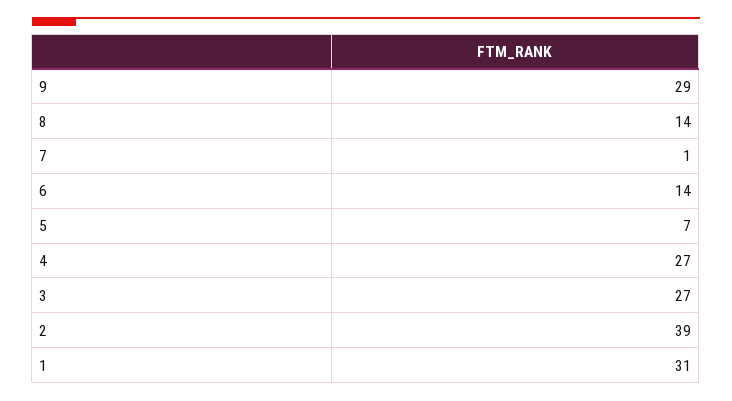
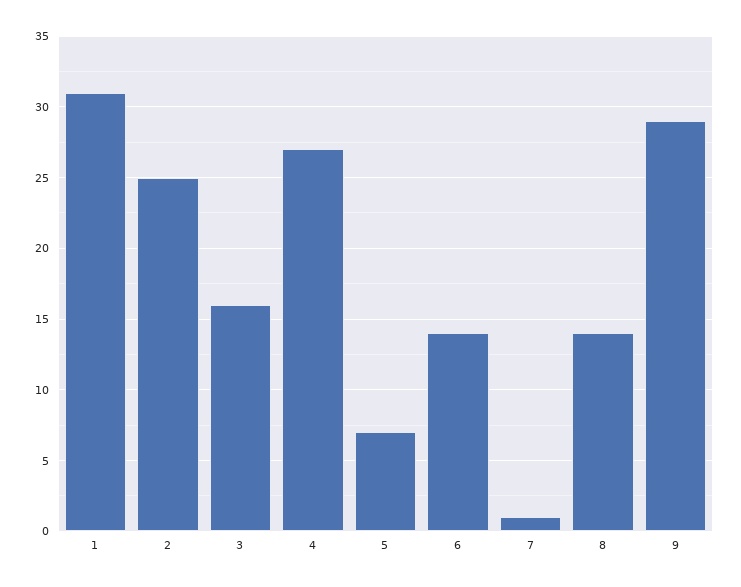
3: 27 -> 16
2: 39 -> 25

